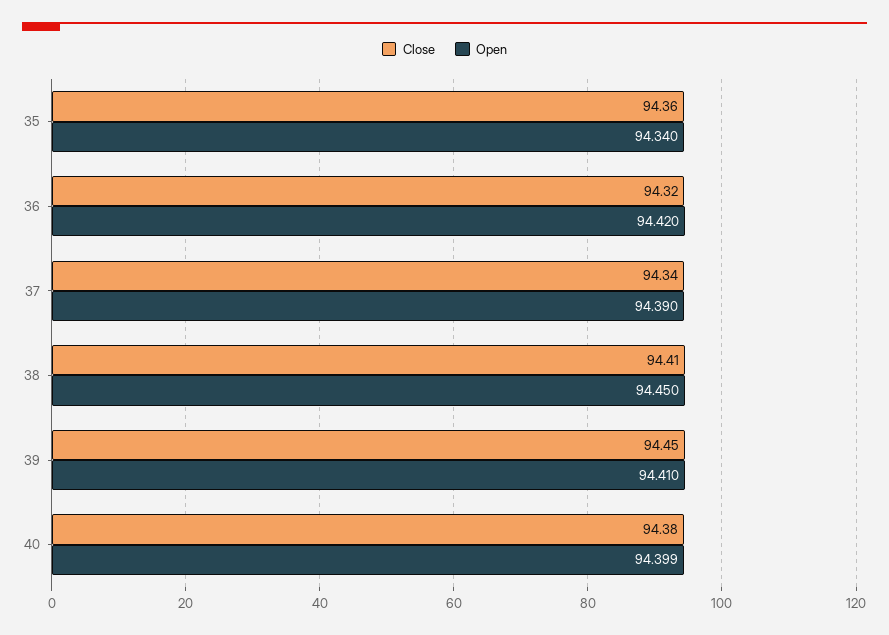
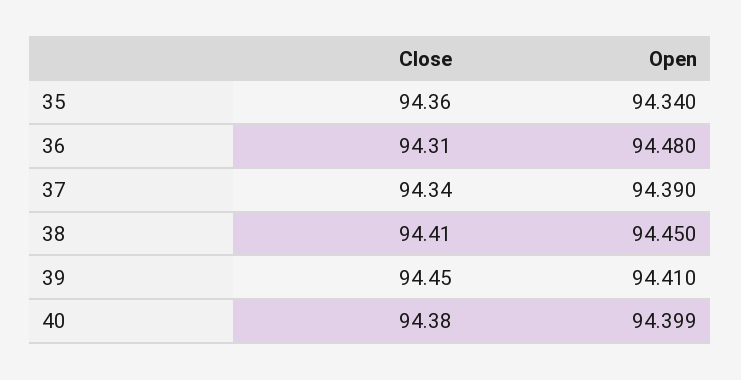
Close, 36: 94.32 -> 94.31
Open, 36: 94.42 -> 94.48

